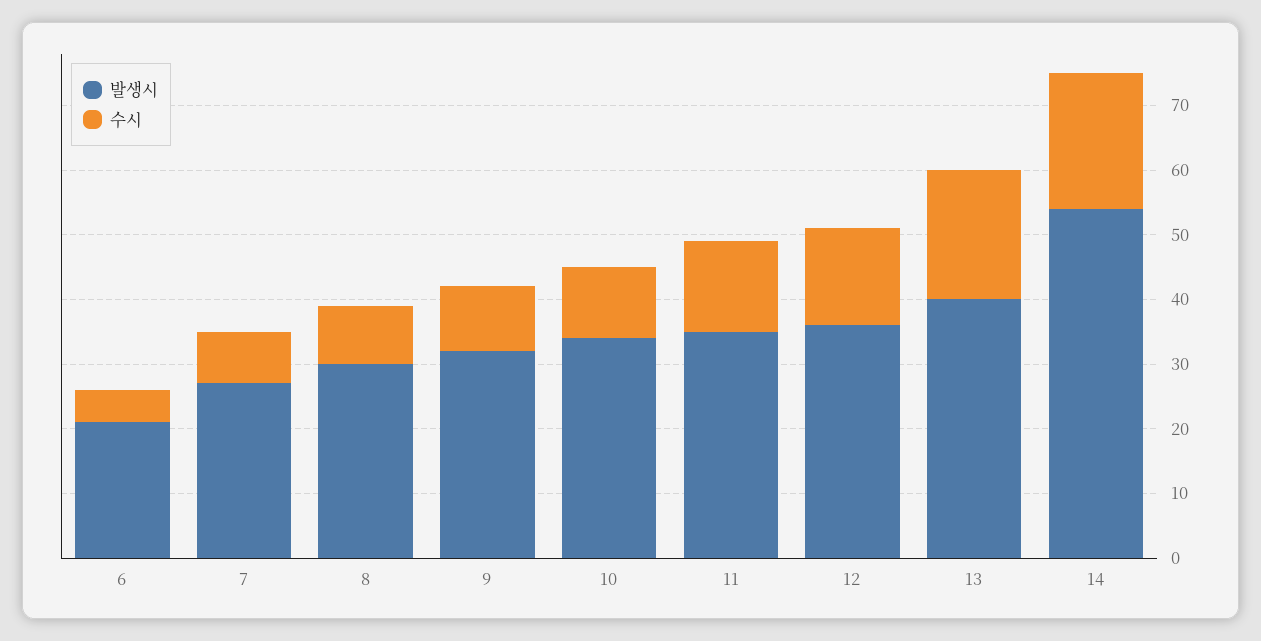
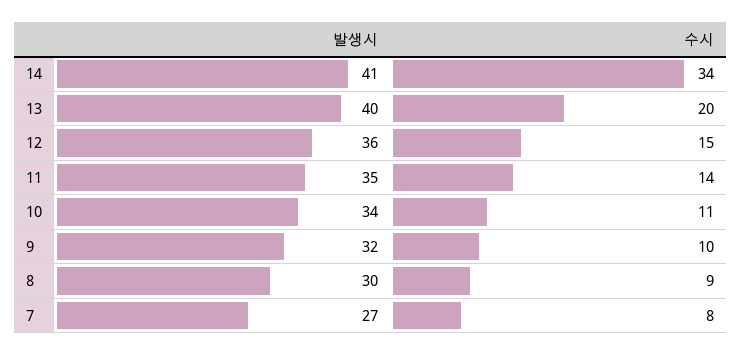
발생시, 6: 20 -> none
수시, 6: 5 -> none
발생시, 14: 55 -> 41
수시, 14: 20 -> 34

